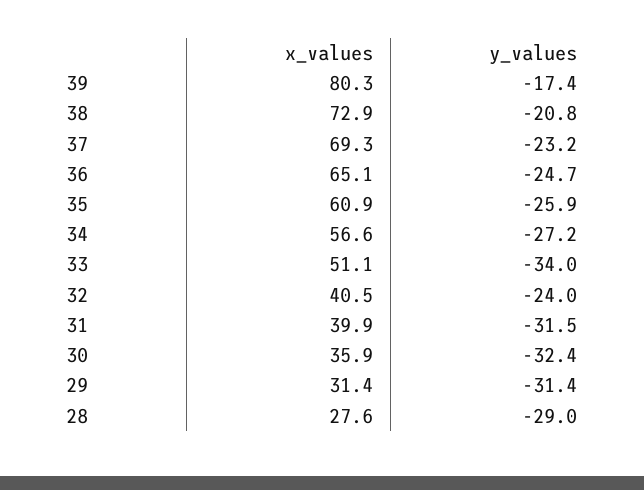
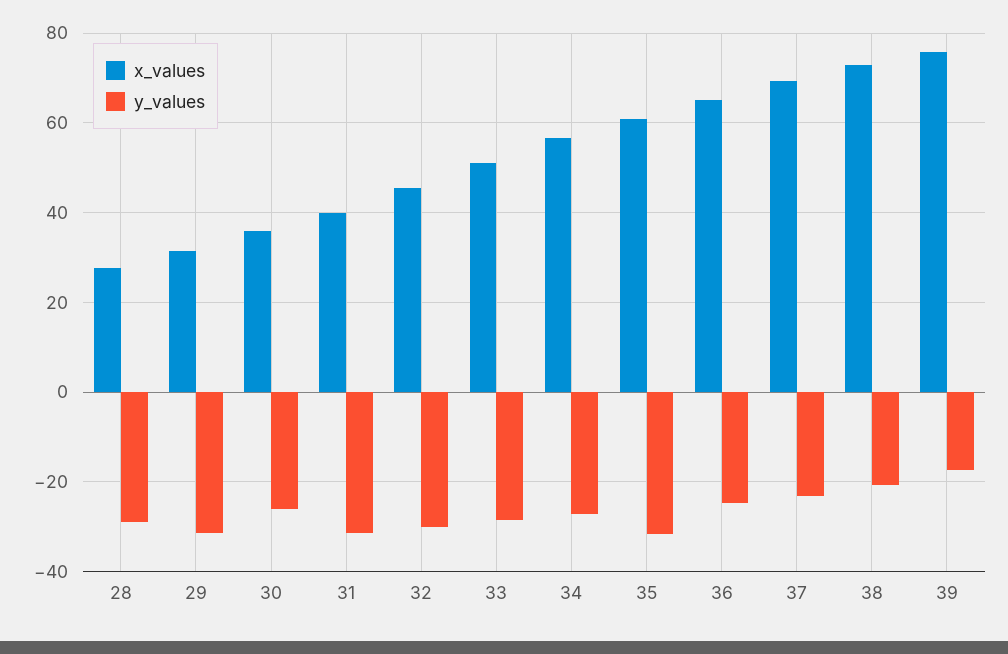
x_values, 39: 80.3 -> 76
y_values, 35: -25.9 -> -32
y_values, 33: -34 -> -28
x_values, 32: 40.5 -> 46
y_values, 32: -24 -> -30
y_values, 30: -32.4 -> -26

